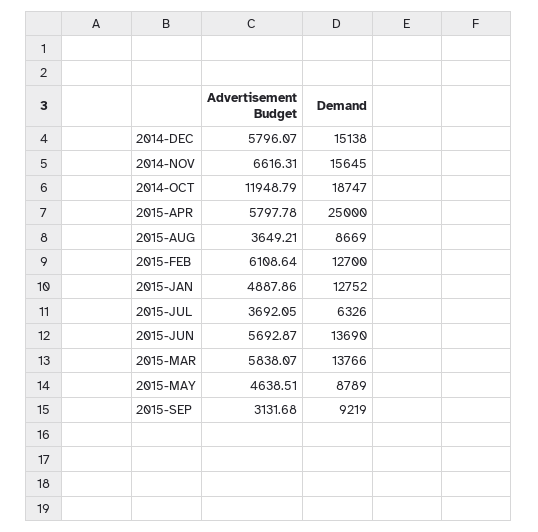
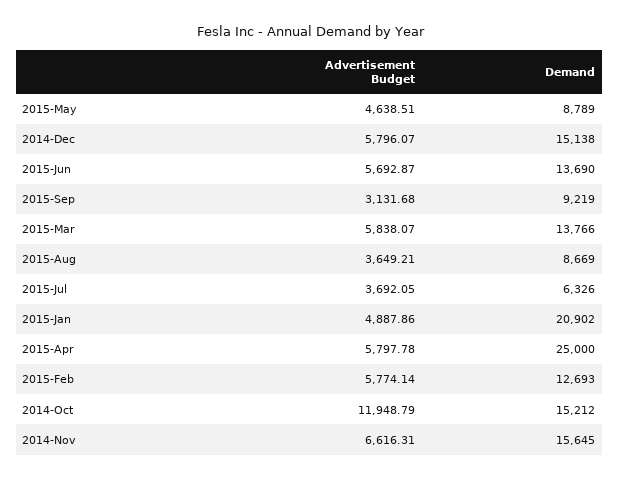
Demand, 2014-OCT: 18747 -> 15212
Advertisement Budget, 2015-FEB: 6108.64 -> 5774.14
Demand, 2015-FEB: 12700 -> 12693
Demand, 2015-JAN: 12752 -> 20902

